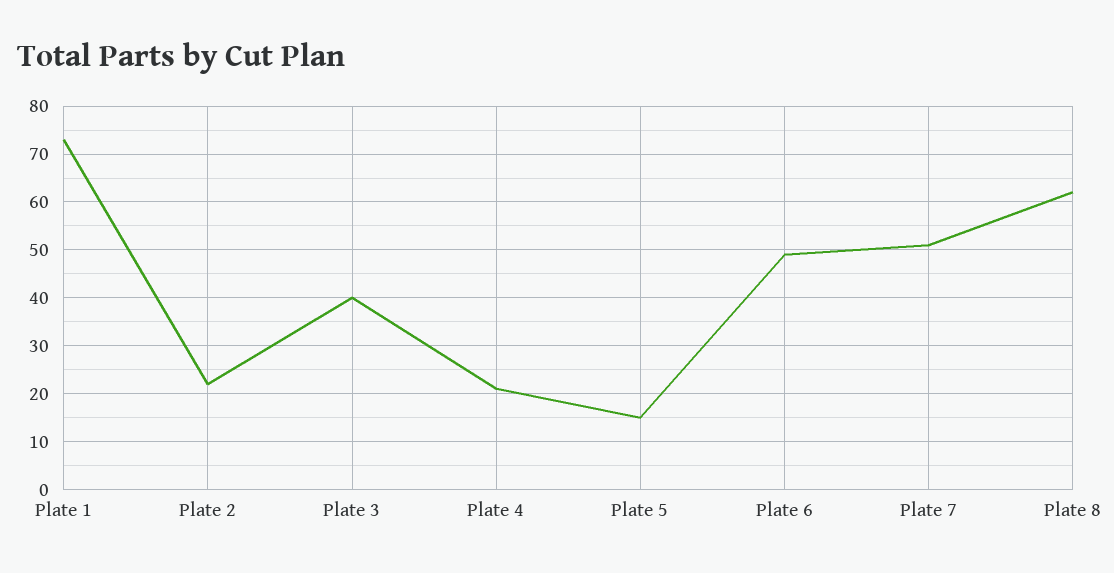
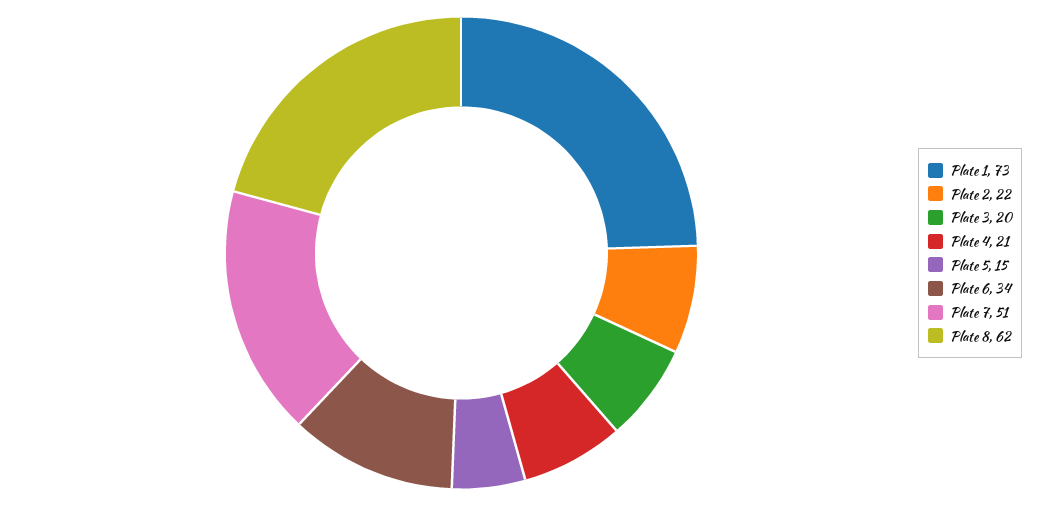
Plate 3: 40 -> 20
Plate 6: 50 -> 34

